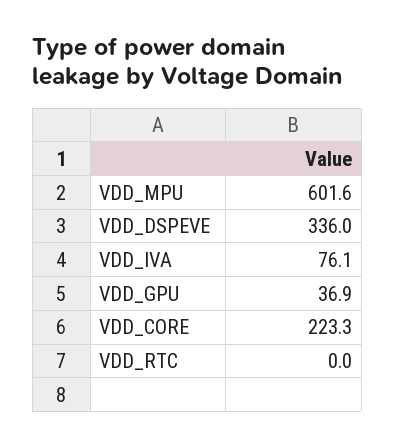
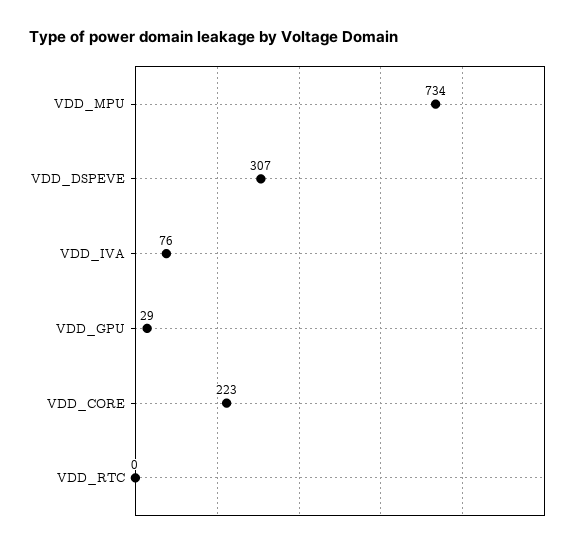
VDD_MPU: 601.6 -> 734
VDD_DSPEVE: 336 -> 307
VDD_GPU: 36.9 -> 29

